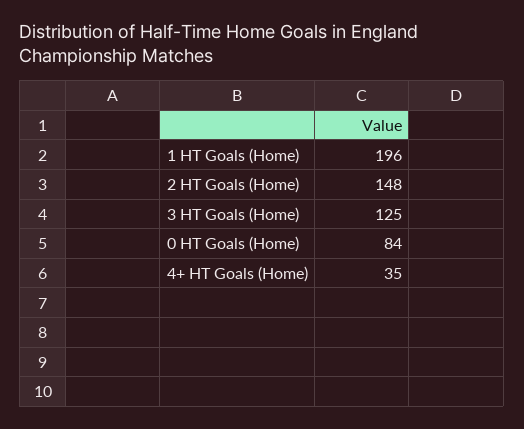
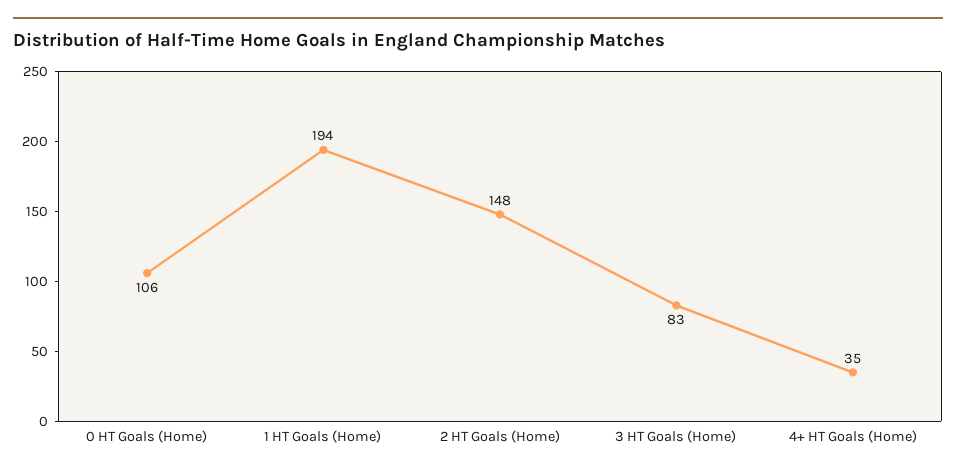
1 HT Goals (Home): 196 -> 194
3 HT Goals (Home): 125 -> 83
0 HT Goals (Home): 84 -> 106

